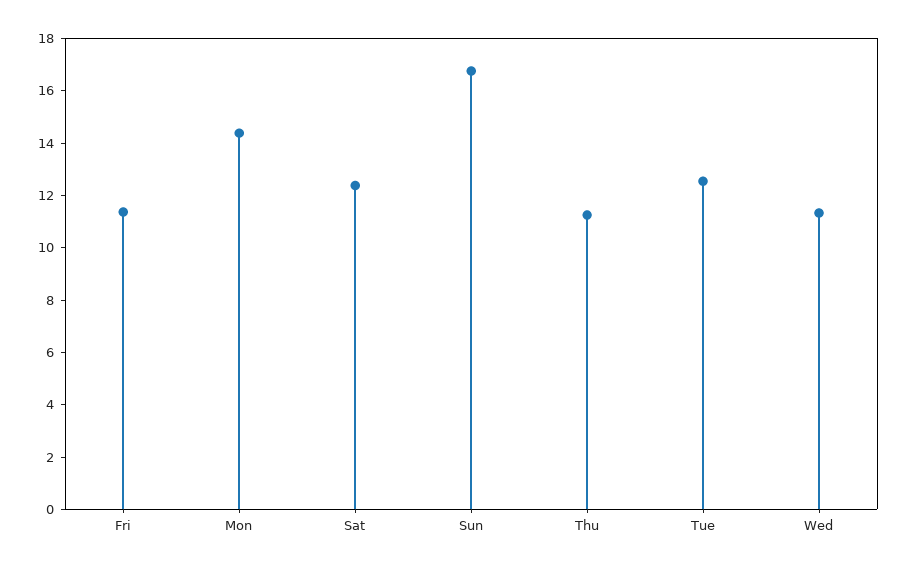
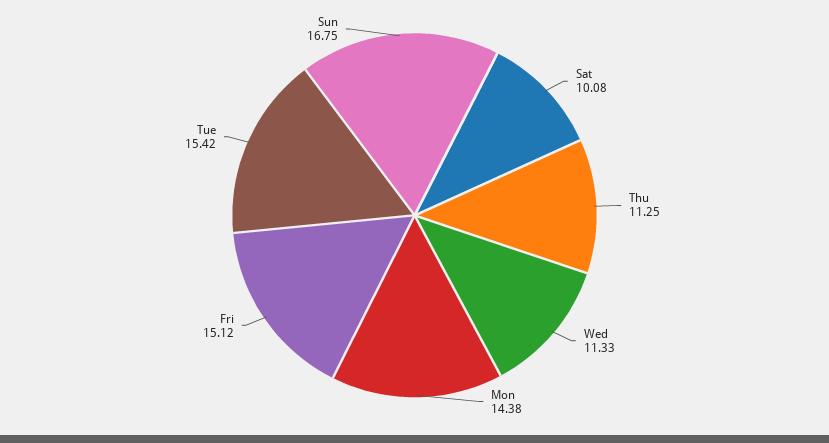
Fri: 11.5 -> 15.12
Sat: 12.5 -> 10.08
Tue: 12.5 -> 15.42

